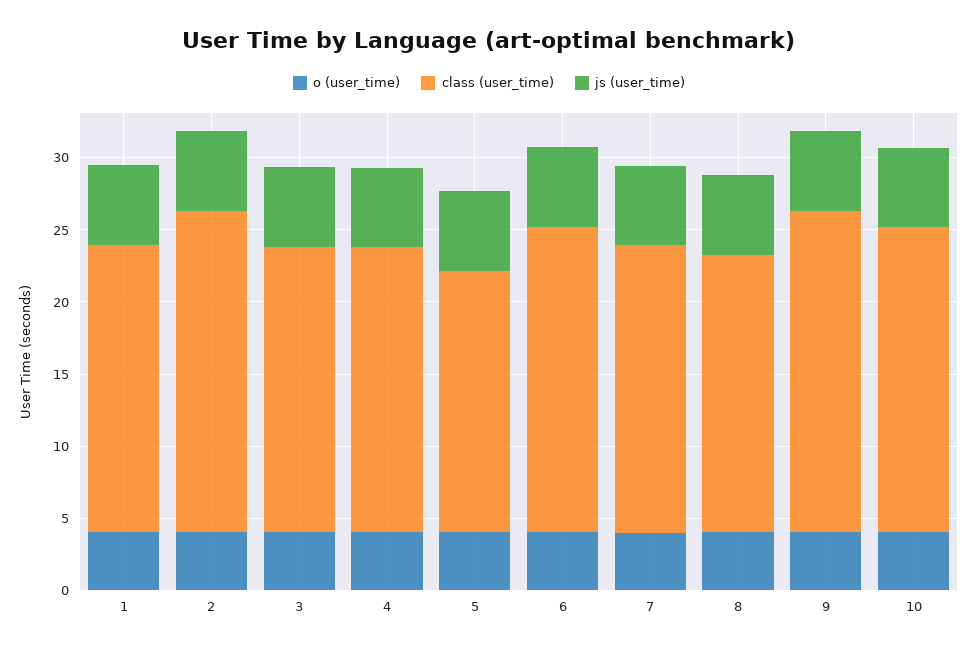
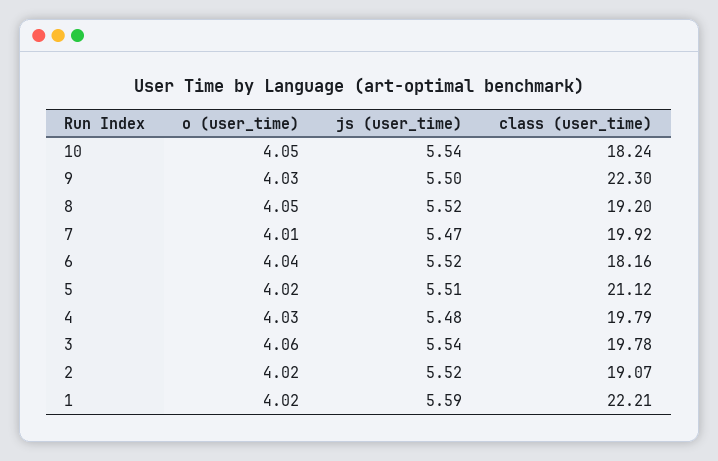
class (user_time), 1: 20 -> 22.21
class (user_time), 2: 22 -> 19.07
class (user_time), 5: 18 -> 21.12
class (user_time), 6: 21 -> 18.16
class (user_time), 10: 21 -> 18.24

